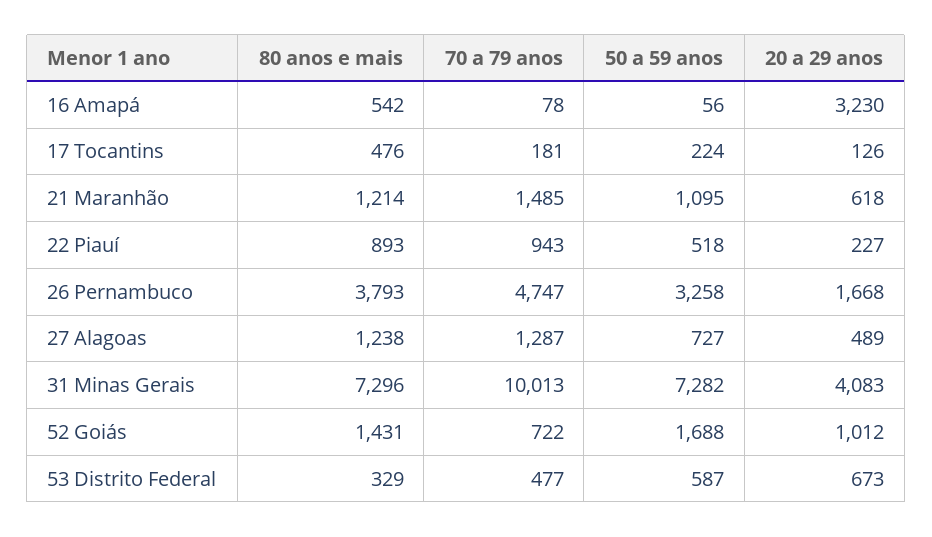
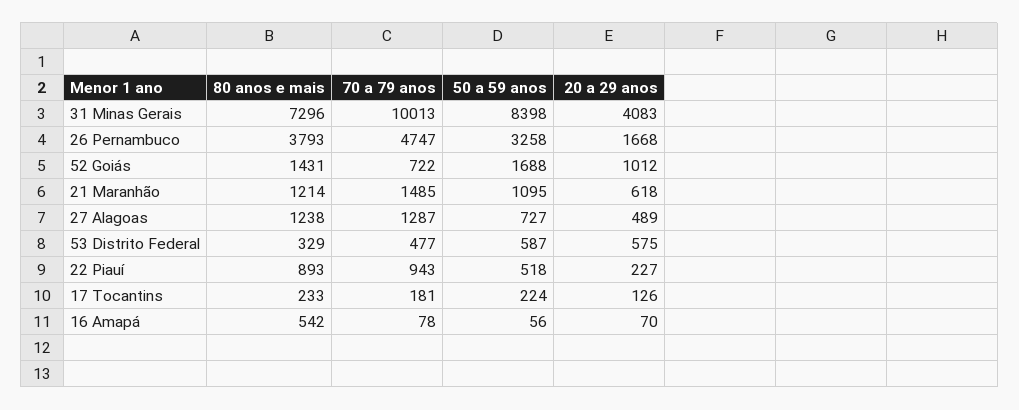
20 a 29 anos, 16 Amapá: 3230 -> 70
80 anos e mais, 17 Tocantins: 476 -> 233
50 a 59 anos, 31 Minas Gerais: 7282 -> 8398
20 a 29 anos, 53 Distrito Federal: 673 -> 575

